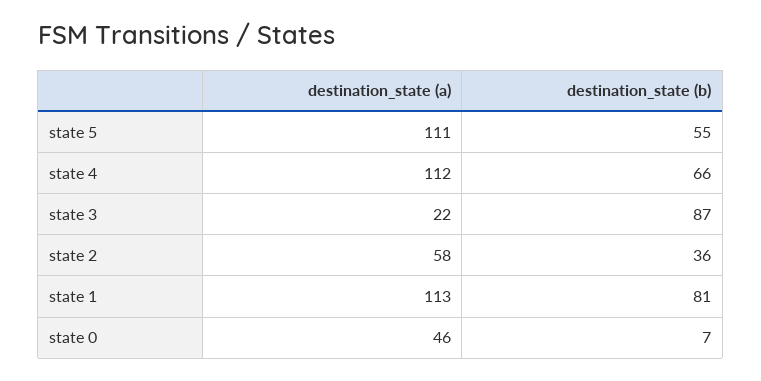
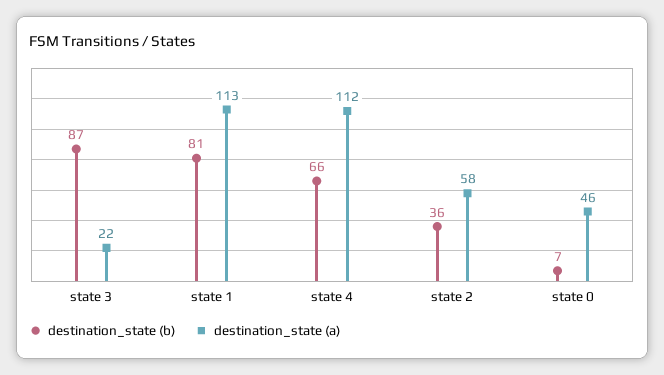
destination_state (a), state 5: 111 -> none
destination_state (b), state 5: 55 -> none

